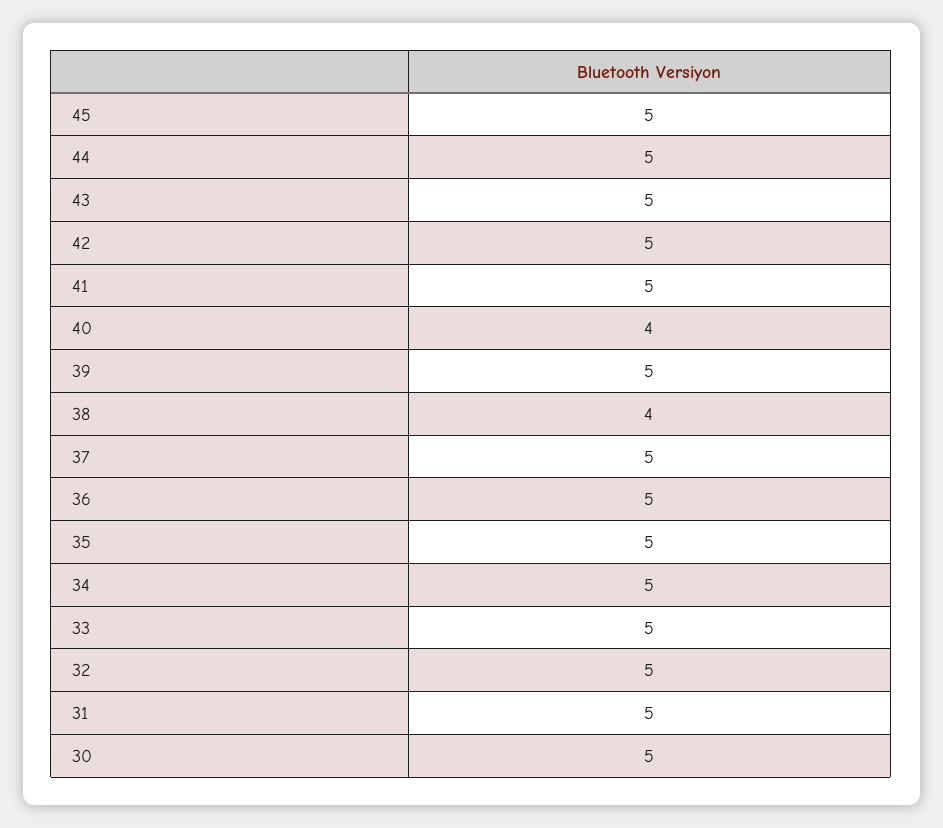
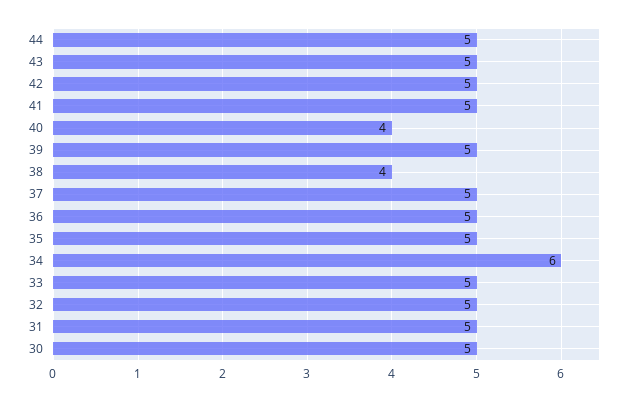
45: 5 -> none
34: 5 -> 6

